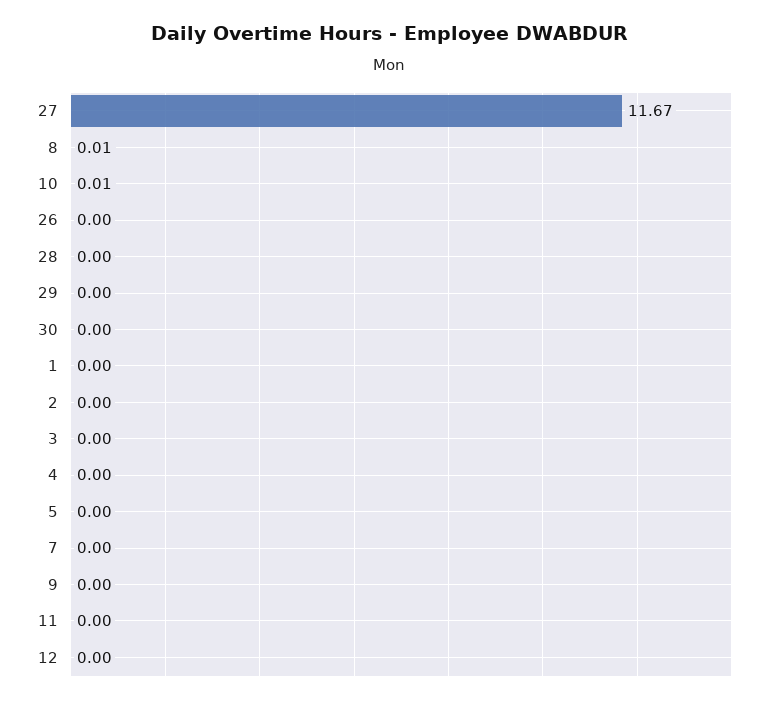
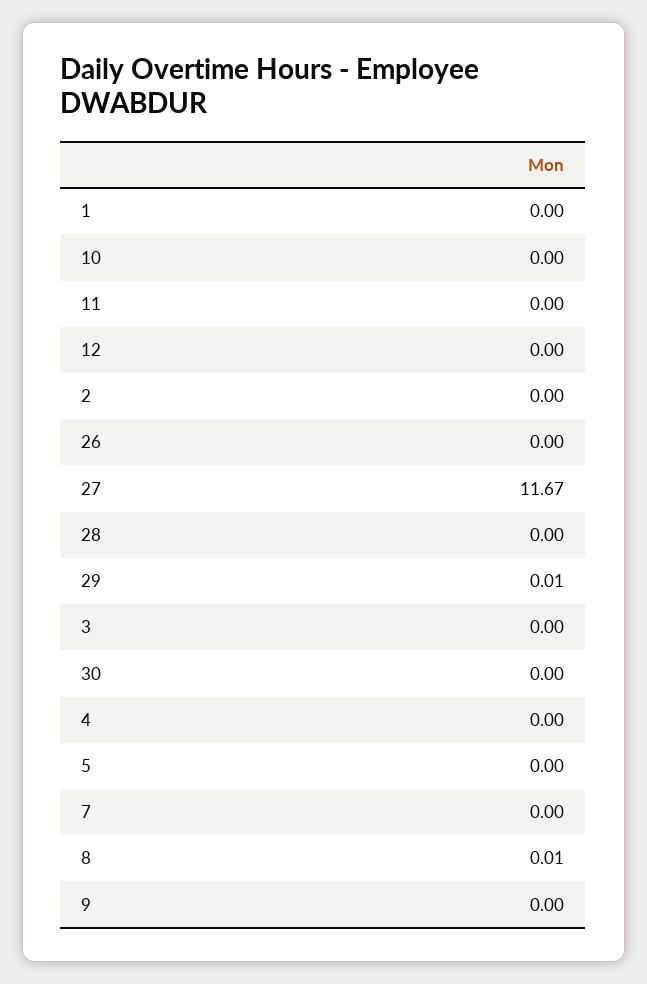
10: 0.01 -> 0
29: 0 -> 0.01

